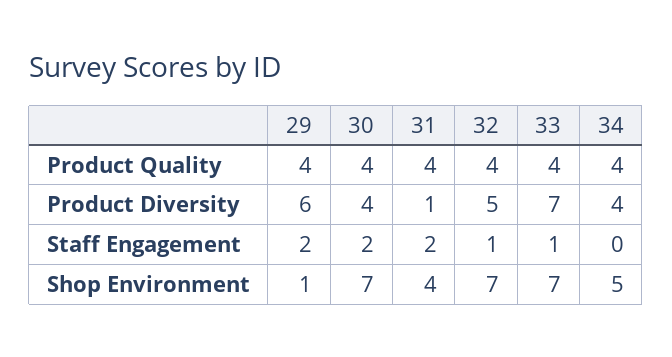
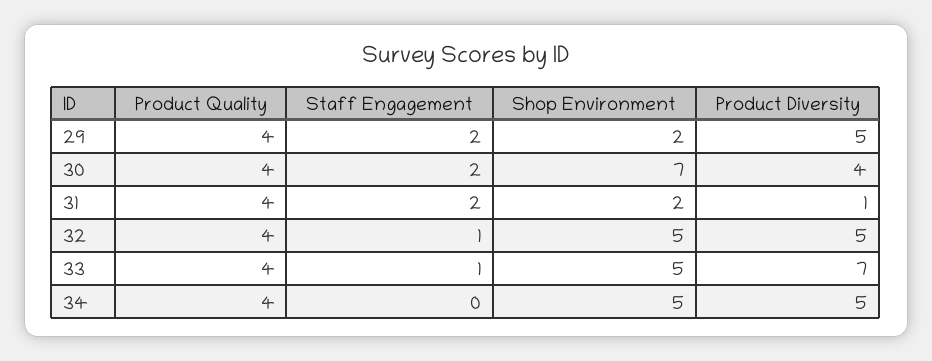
29, Product Diversity: 6 -> 5
34, Product Diversity: 4 -> 5
29, Shop Environment: 1 -> 2
31, Shop Environment: 4 -> 2
32, Shop Environment: 7 -> 5
33, Shop Environment: 7 -> 5

